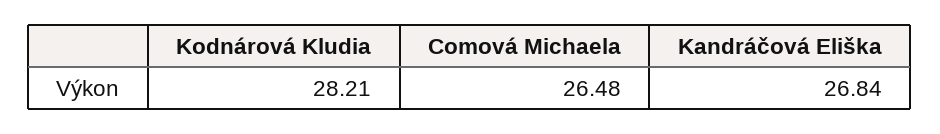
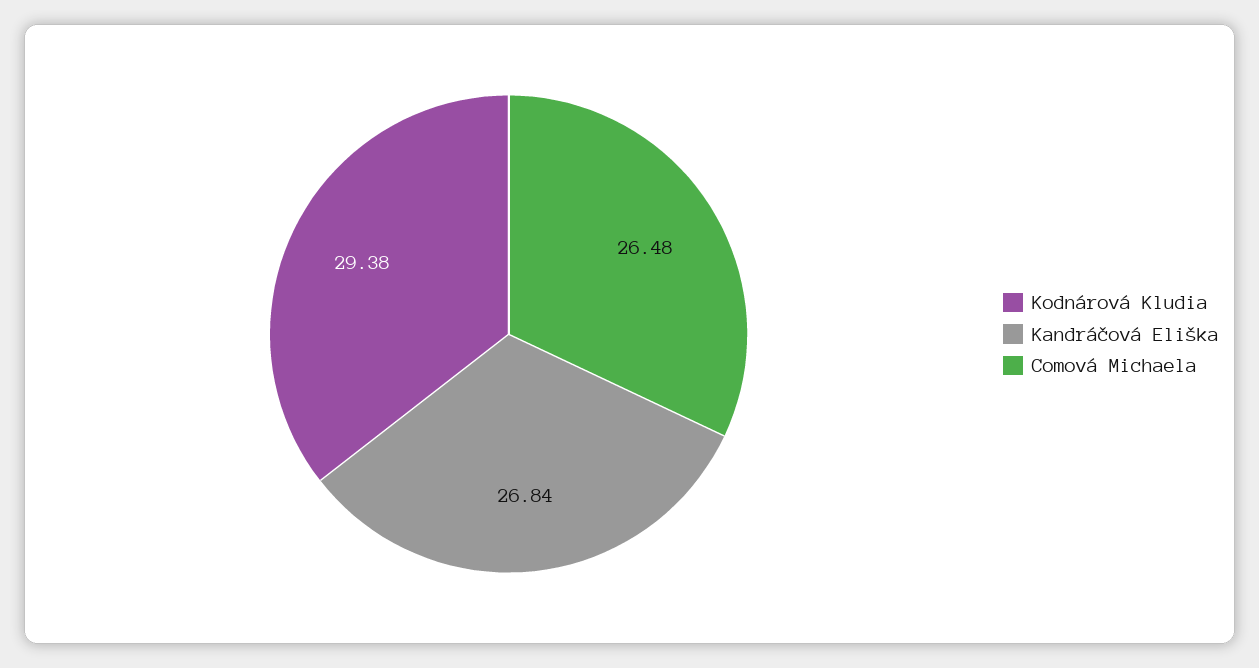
Kodnárová Kludia: 28.21 -> 29.38

